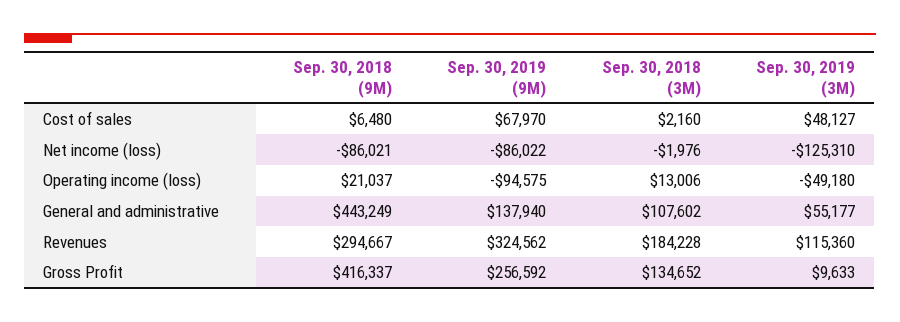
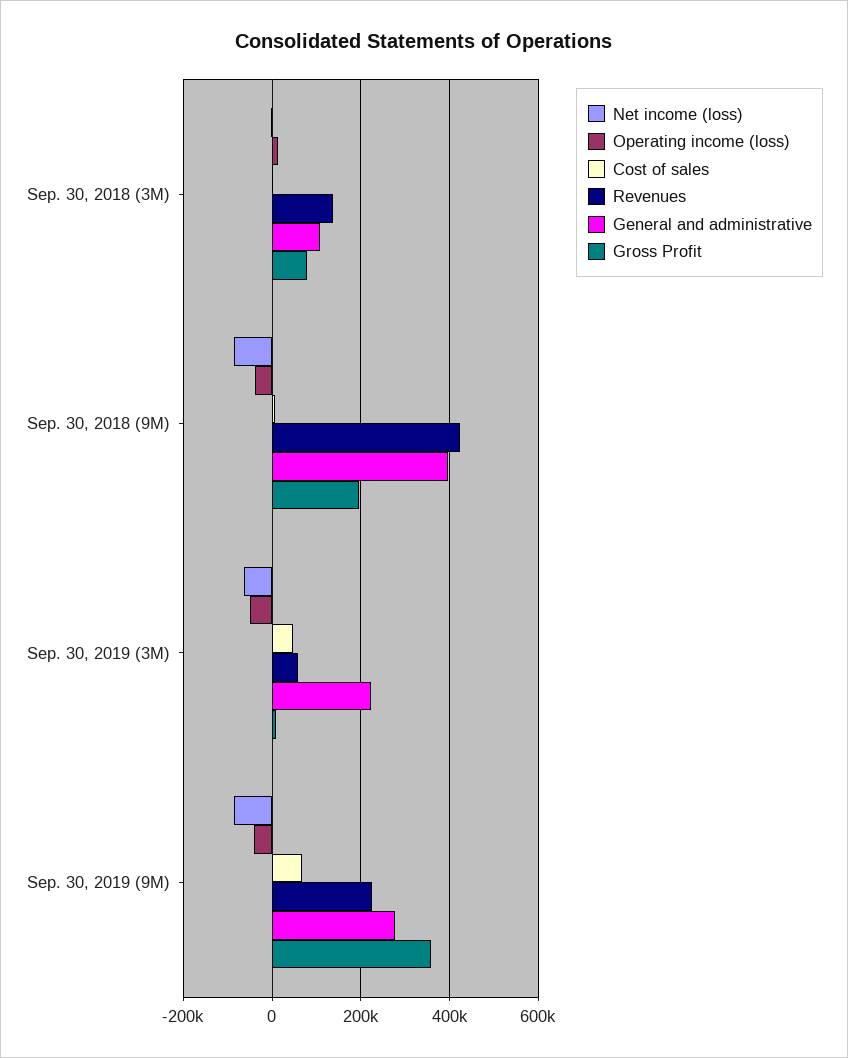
Net income (loss), Sep. 30, 2019 (3M): -125310 -> -60000
Operating income (loss), Sep. 30, 2018 (9M): 21037 -> -40000
Operating income (loss), Sep. 30, 2019 (9M): -94575 -> -40000
General and administrative, Sep. 30, 2018 (9M): 443249 -> 400000
General and administrative, Sep. 30, 2019 (9M): 137940 -> 280000
General and administrative, Sep. 30, 2019 (3M): 55177 -> 220000
Revenues, Sep. 30, 2018 (9M): 294667 -> 420000
Revenues, Sep. 30, 2019 (9M): 324562 -> 220000
Revenues, Sep. 30, 2018 (3M): 184228 -> 140000
Revenues, Sep. 30, 2019 (3M): 115360 -> 60000
Gross Profit, Sep. 30, 2018 (9M): 416337 -> 200000
Gross Profit, Sep. 30, 2019 (9M): 256592 -> 360000
Gross Profit, Sep. 30, 2018 (3M): 134652 -> 80000

